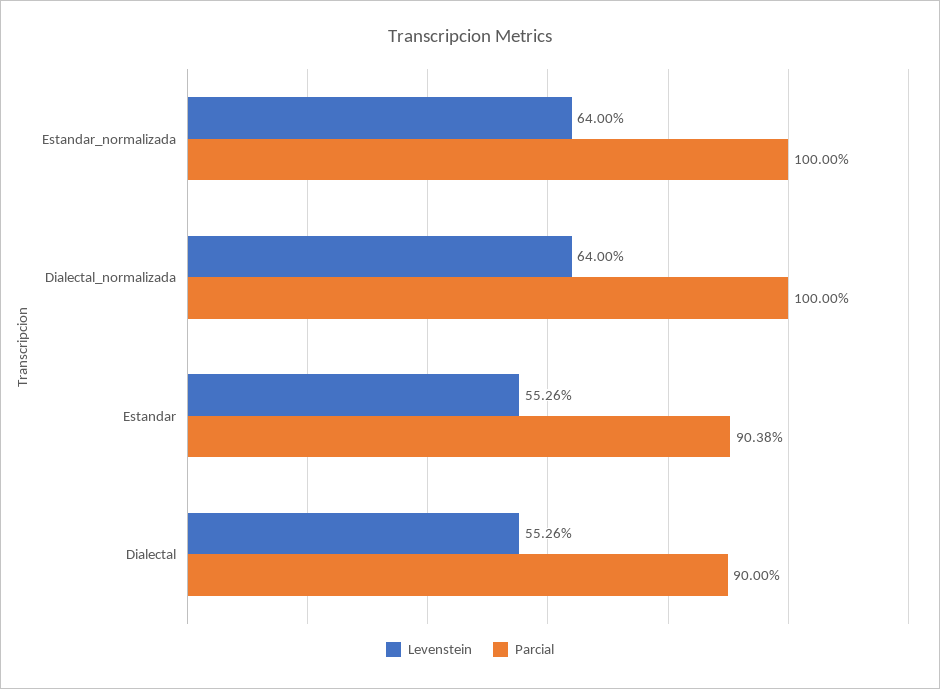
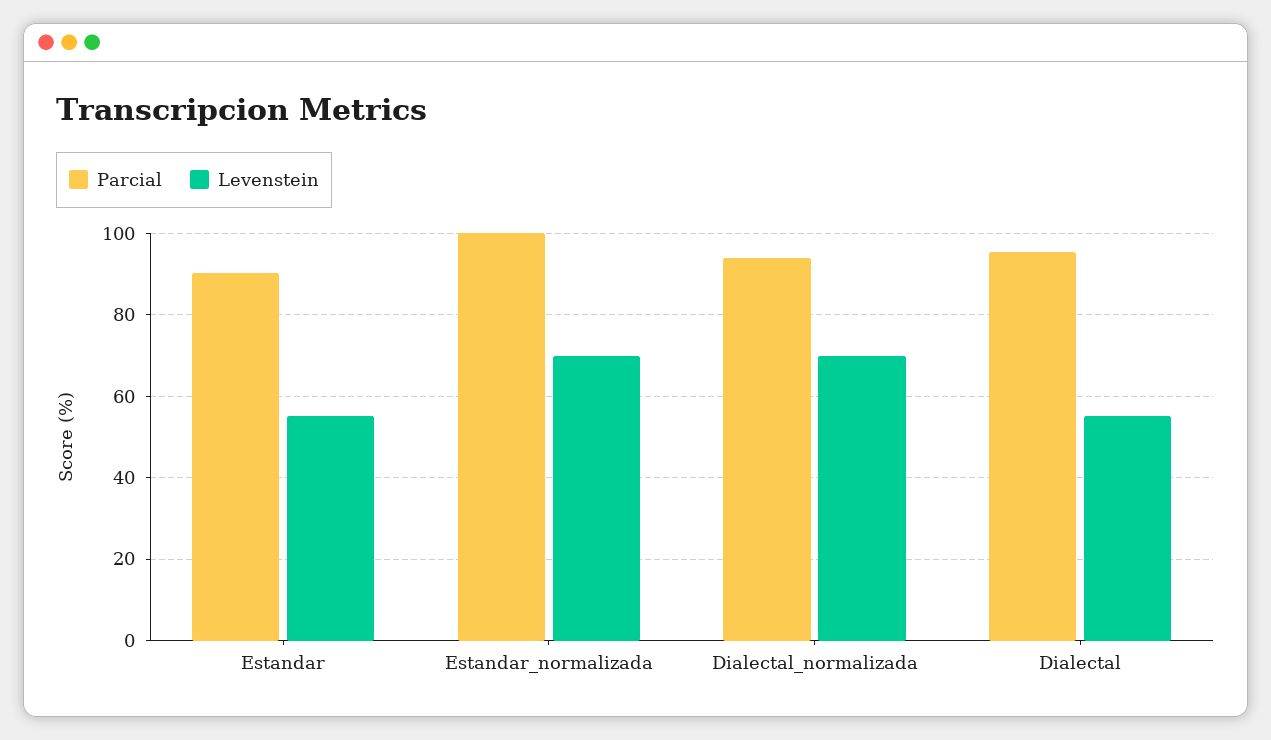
Levenstein, Estandar_normalizada: 64 -> 70
Levenstein, Dialectal_normalizada: 64 -> 70
Parcial, Dialectal_normalizada: 100 -> 94
Parcial, Dialectal: 90 -> 96

